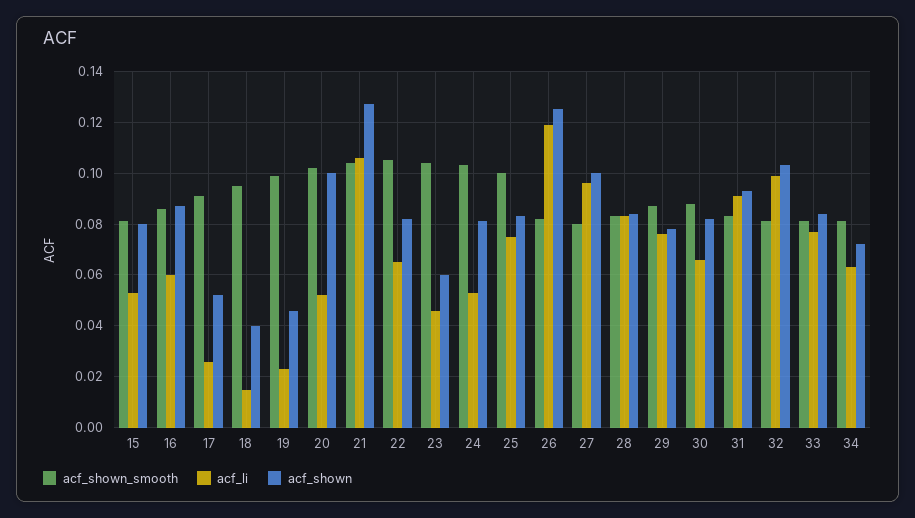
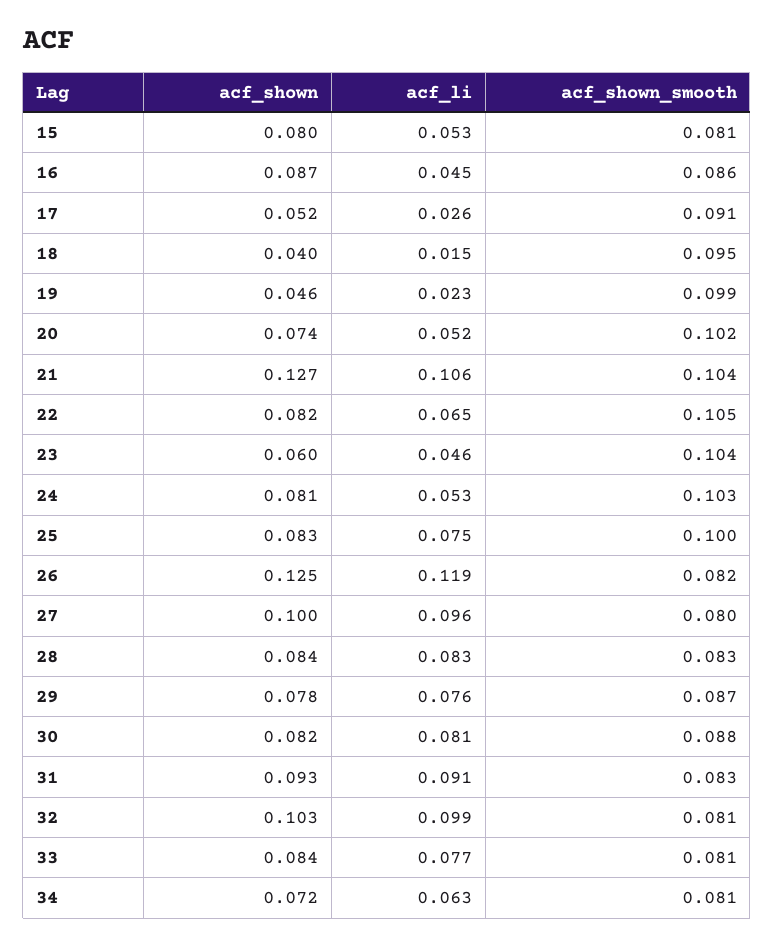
acf_li, 16: 0.06 -> 0.045
acf_shown, 20: 0.1 -> 0.074
acf_li, 30: 0.065 -> 0.081

